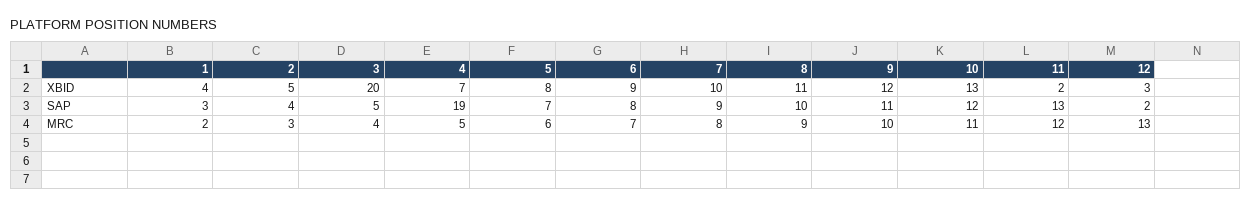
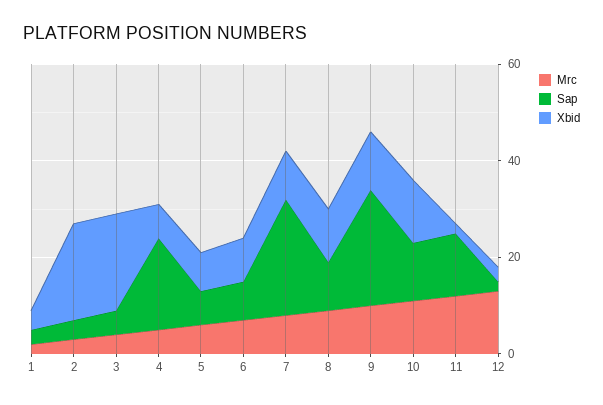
XBID, 2: 5 -> 20
SAP, 7: 9 -> 25
SAP, 9: 11 -> 25

